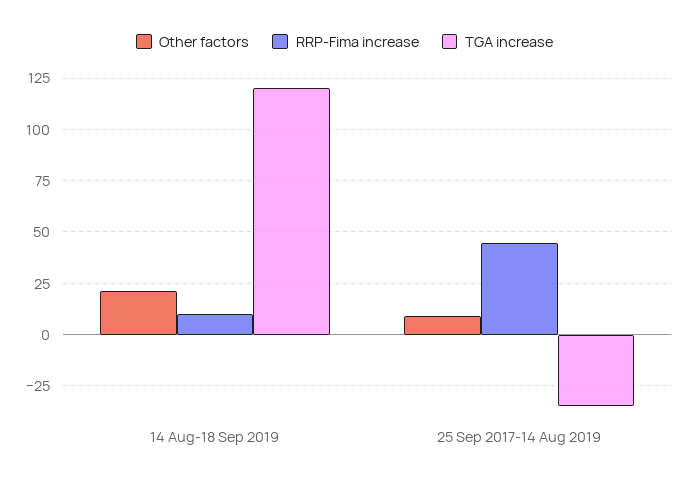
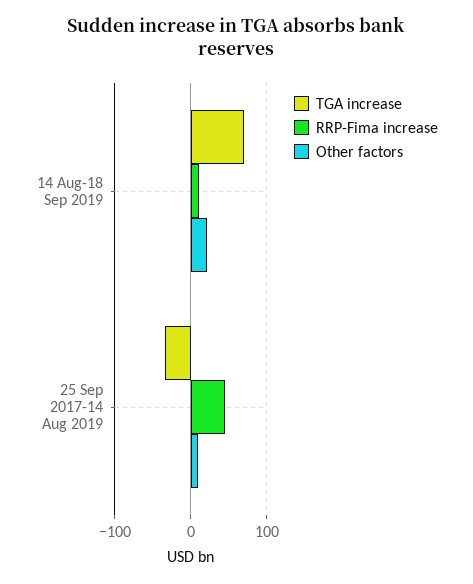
TGA increase, 14 Aug-18 Sep 2019: 120 -> 70

